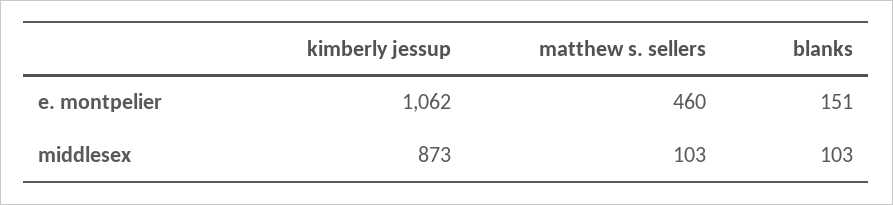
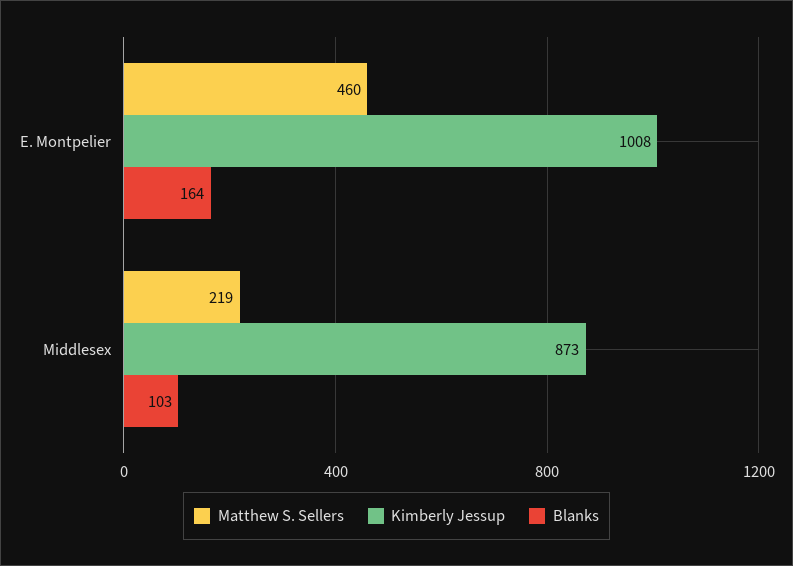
kimberly jessup, e. montpelier: 1062 -> 1008
blanks, e. montpelier: 151 -> 164
matthew s. sellers, middlesex: 103 -> 219

